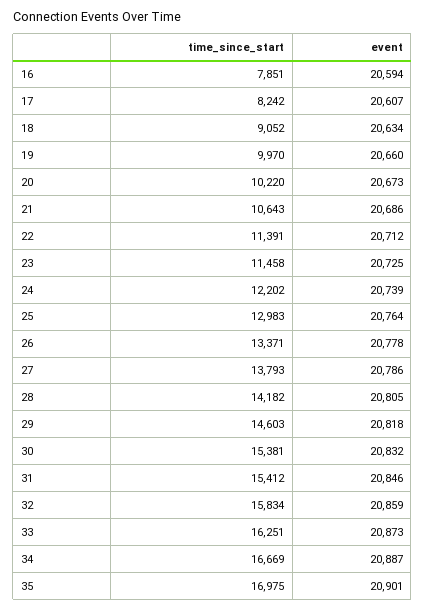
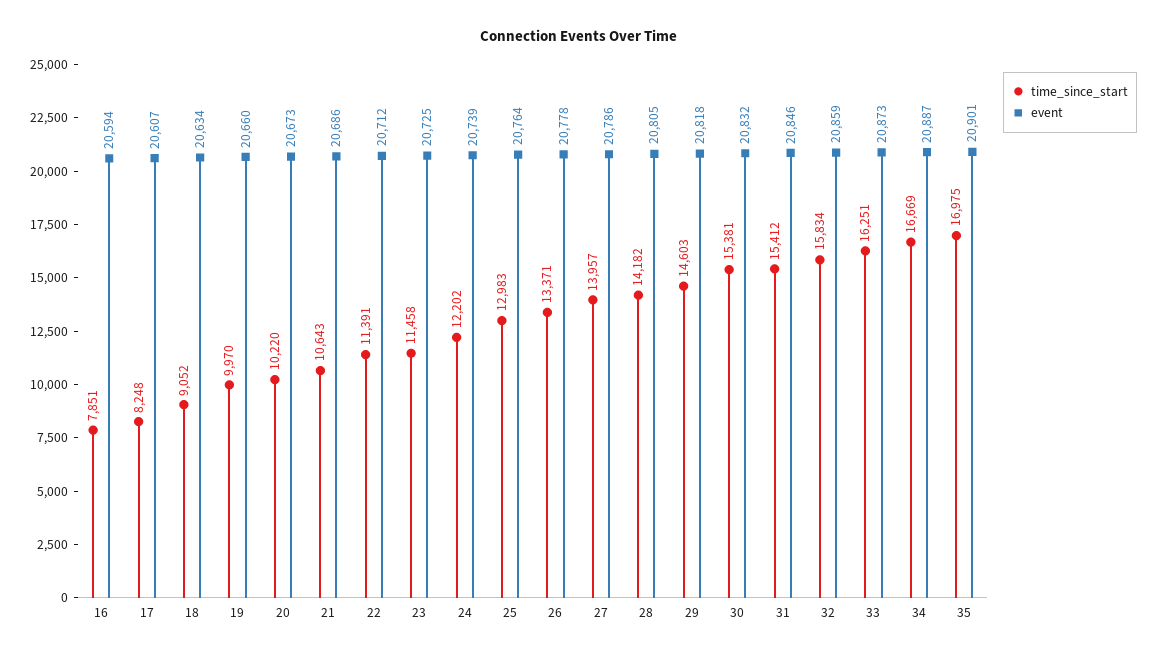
time_since_start, 17: 8242 -> 8248
time_since_start, 27: 13793 -> 13957

